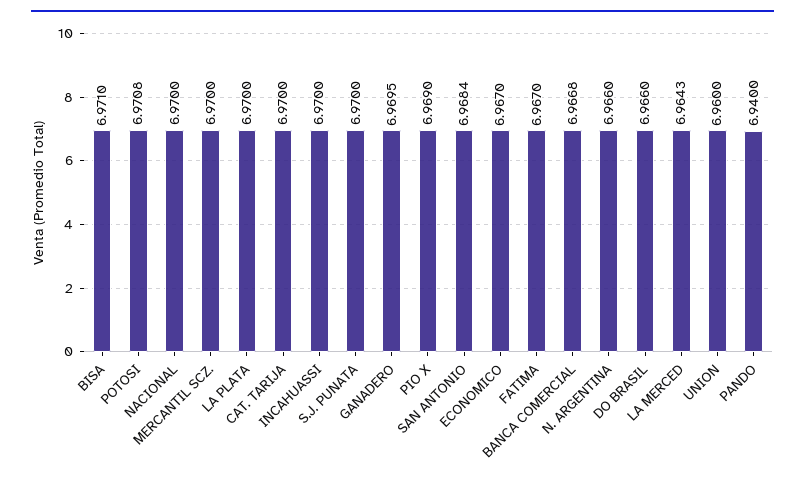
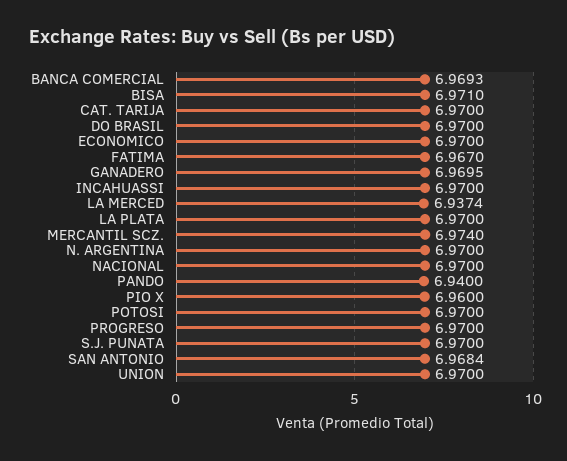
POTOSI: 6.9708 -> 6.97
MERCANTIL SCZ.: 6.97 -> 6.974
PIO X: 6.969 -> 6.96
ECONOMICO: 6.967 -> 6.97
BANCA COMERCIAL: 6.9668 -> 6.9693
N. ARGENTINA: 6.966 -> 6.97
DO BRASIL: 6.966 -> 6.97
LA MERCED: 6.9643 -> 6.9374
UNION: 6.96 -> 6.97
PROGRESO: none -> 6.97

